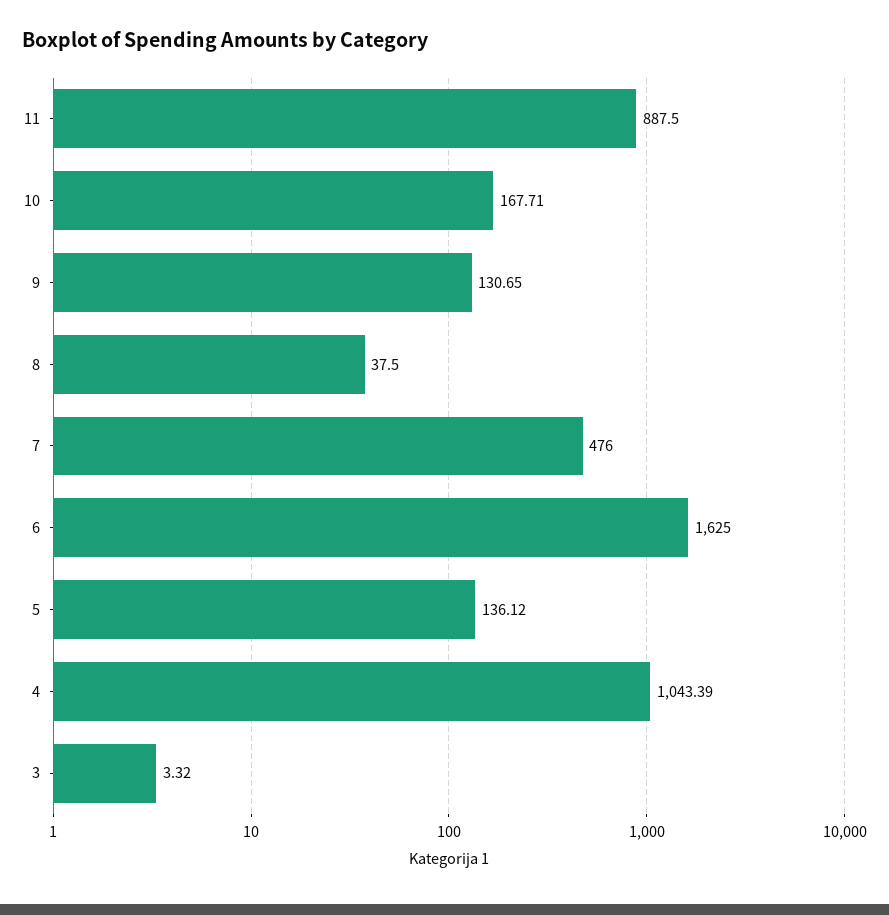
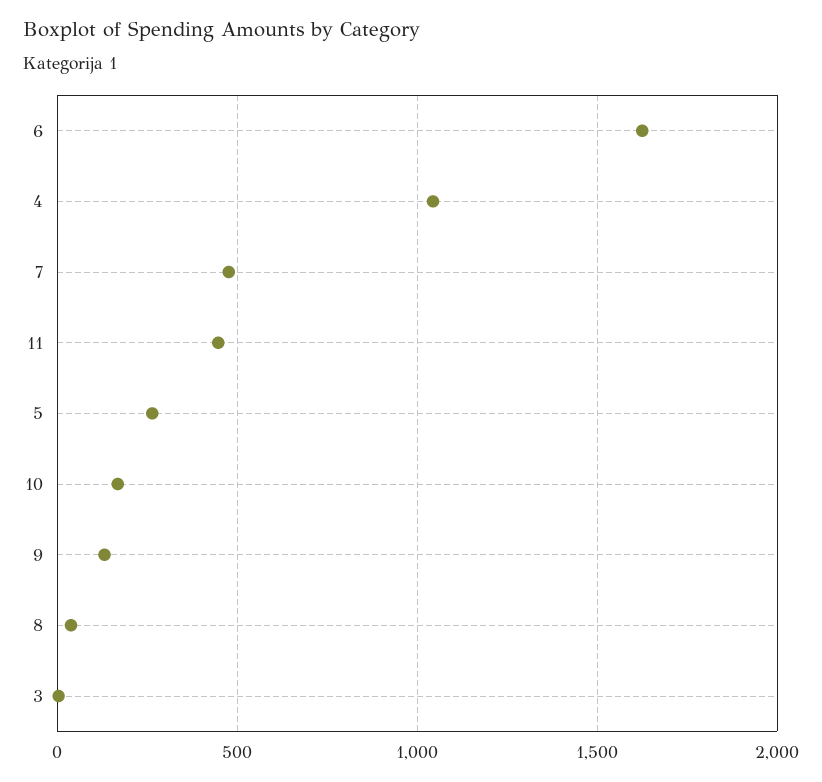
11: 887.5 -> 450
5: 136.12 -> 250

